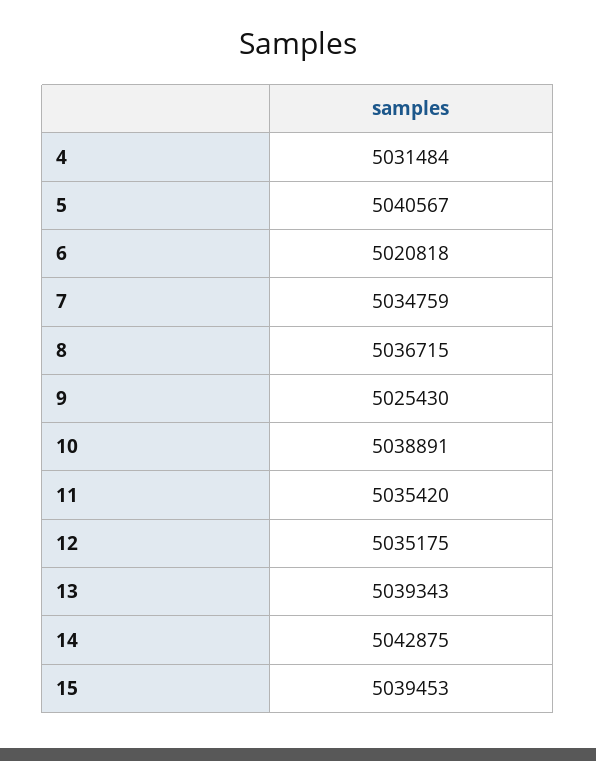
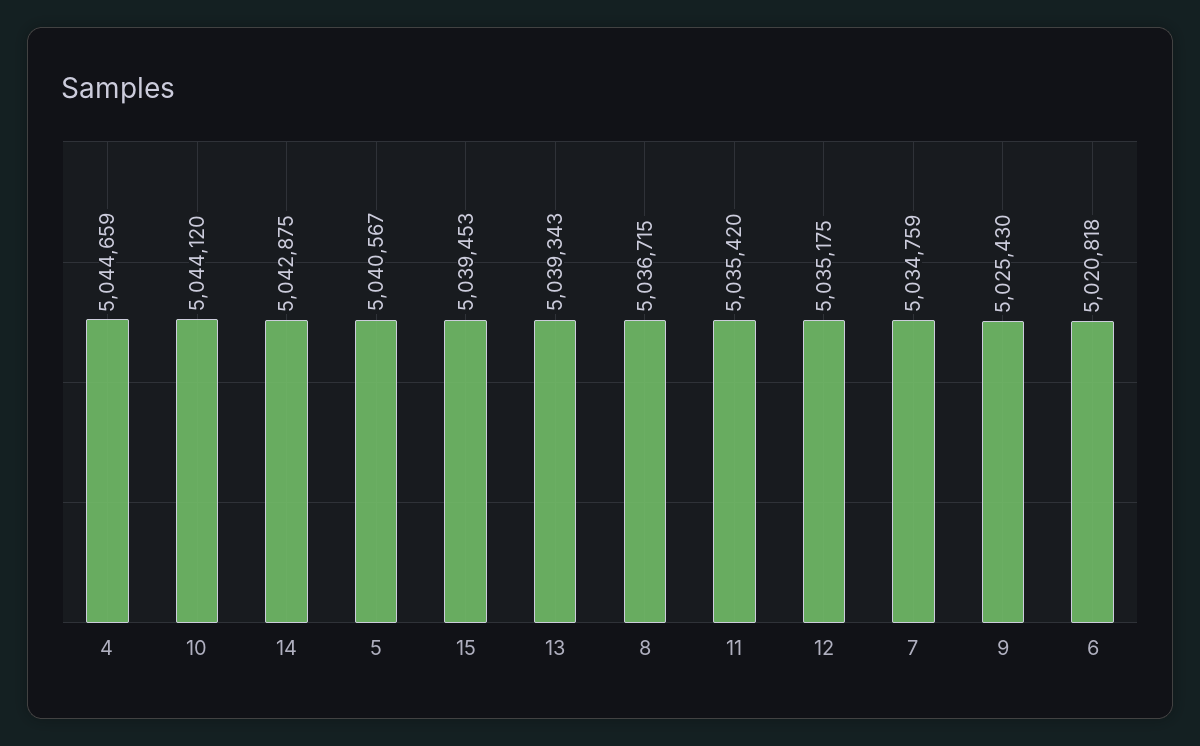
4: 5031484 -> 5044659
10: 5038891 -> 5044120

